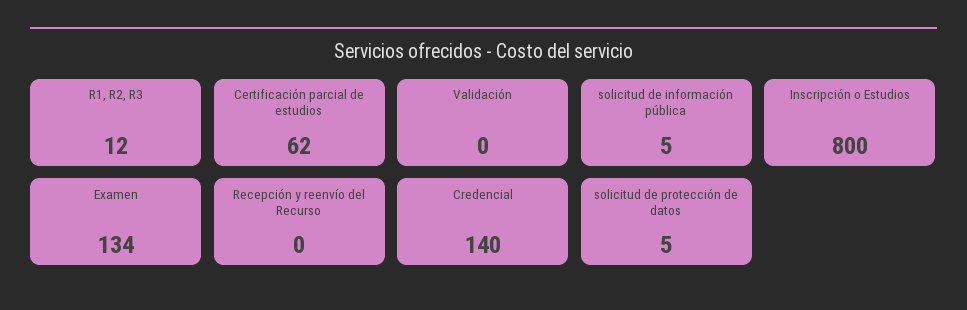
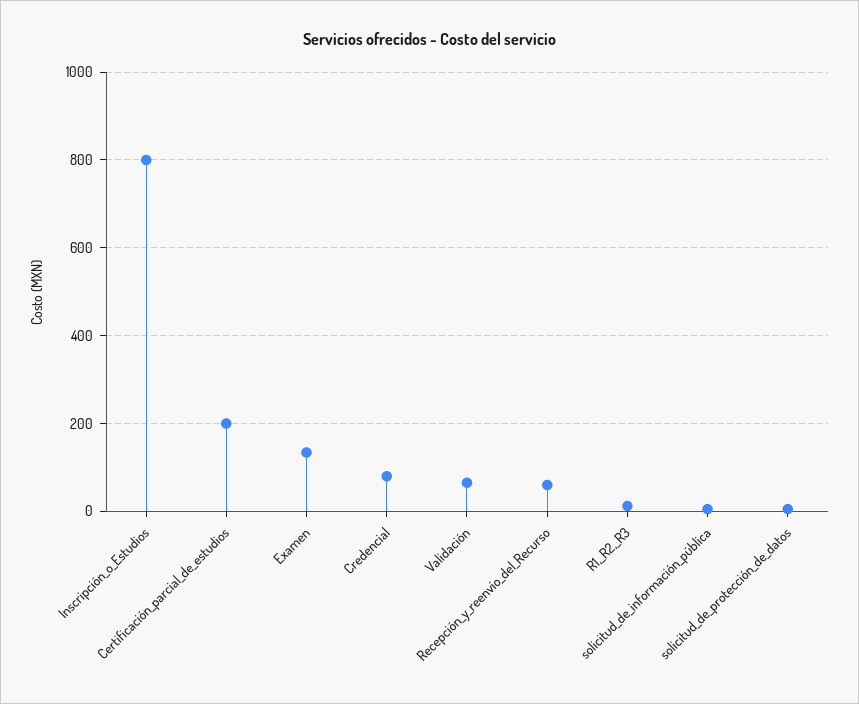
Certificación parcial de estudios: 62 -> 200
Validación: 0 -> 60
Recepción y reenvío del Recurso: 0 -> 60
Credencial: 140 -> 80

